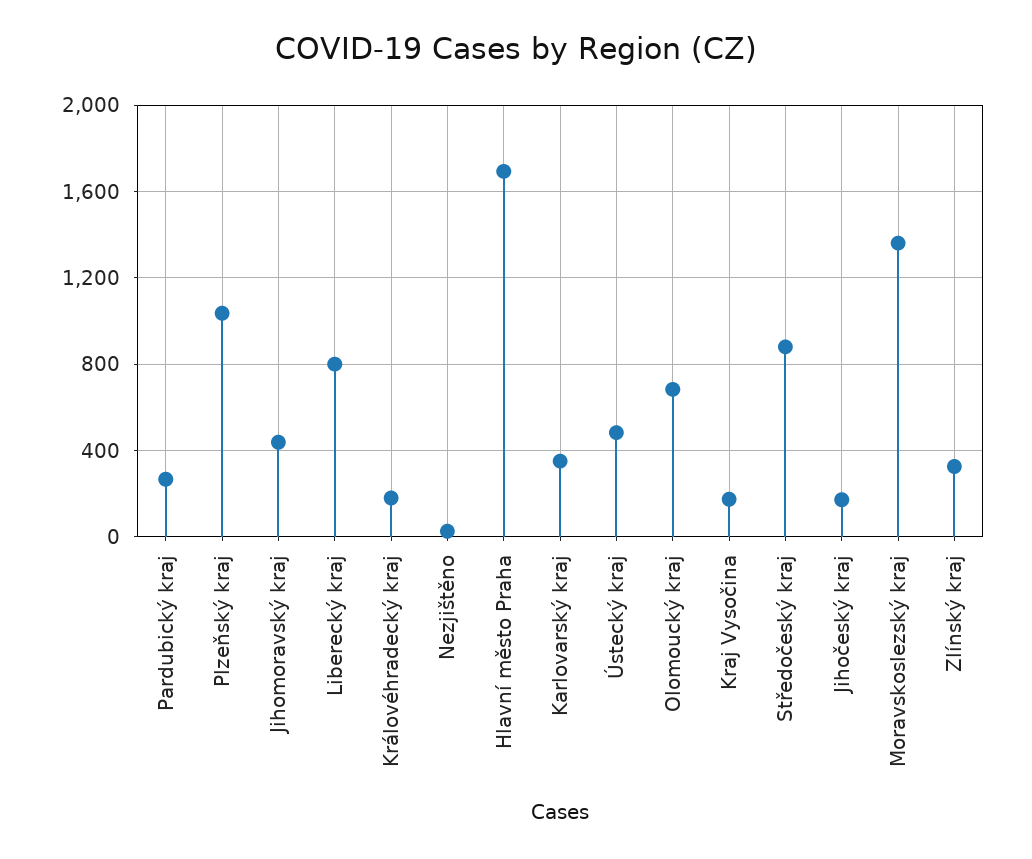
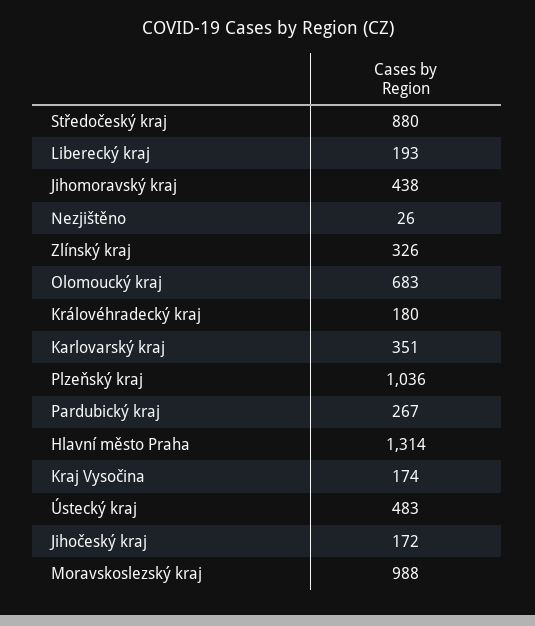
Liberecký kraj: 800 -> 193
Hlavní město Praha: 1700 -> 1314
Moravskoslezský kraj: 1350 -> 988

